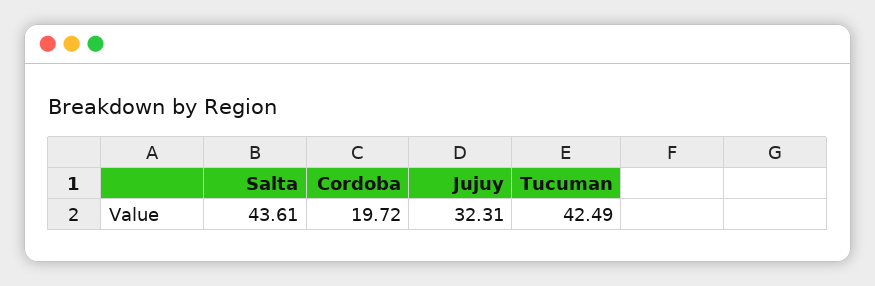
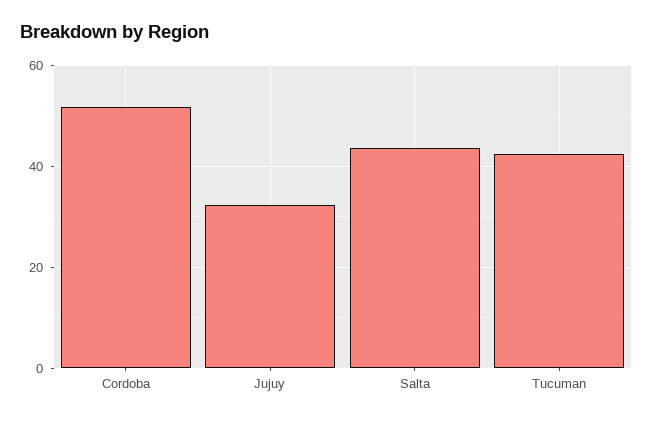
Cordoba: 19.72 -> 52

